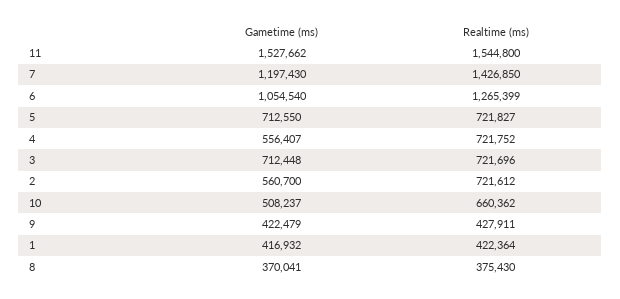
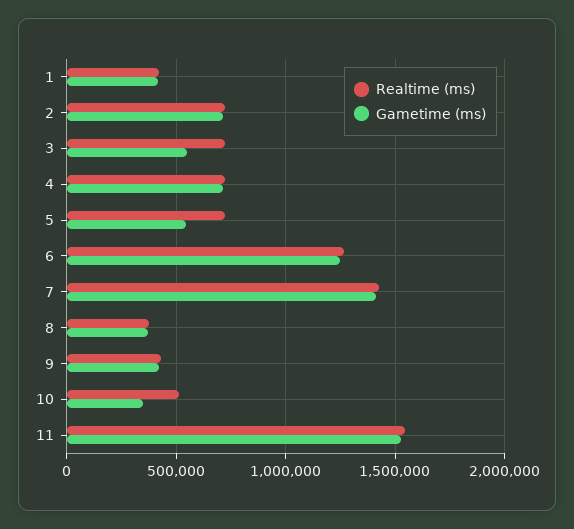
Gametime (ms), 7: 1197430 -> 1400000
Gametime (ms), 6: 1054540 -> 1250000
Gametime (ms), 5: 712550 -> 550000
Gametime (ms), 4: 556407 -> 700000
Gametime (ms), 3: 712448 -> 550000
Gametime (ms), 2: 560700 -> 700000
Gametime (ms), 10: 508237 -> 350000
Realtime (ms), 10: 660362 -> 500000

